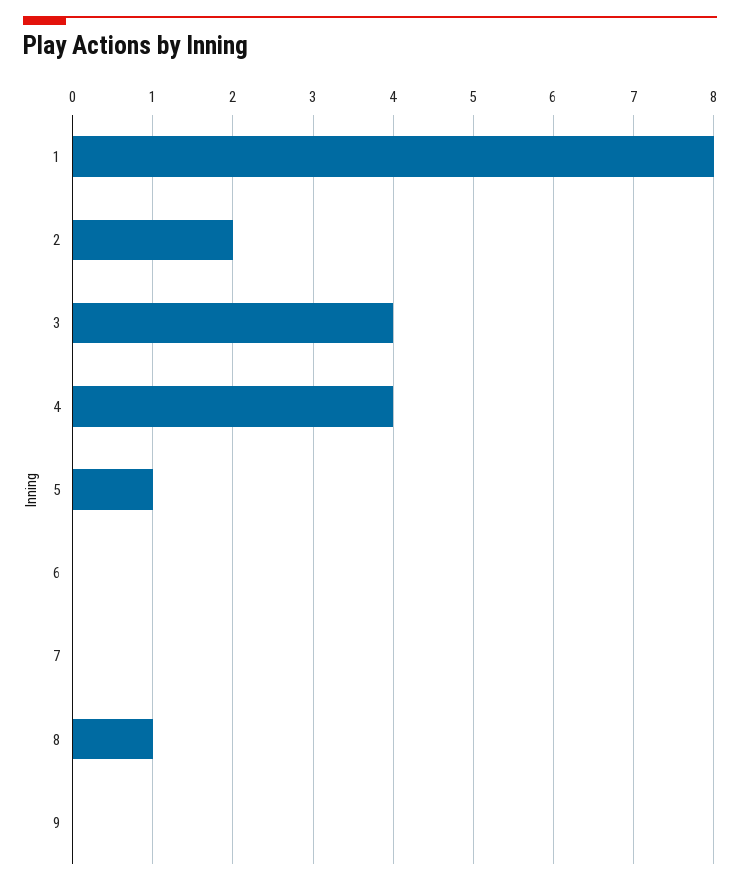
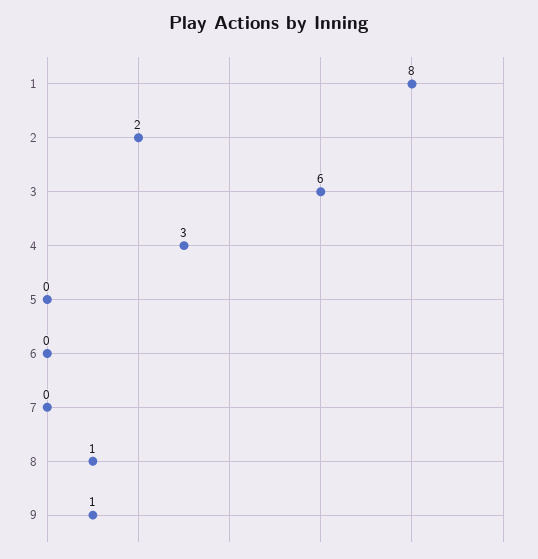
3: 4 -> 6
4: 4 -> 3
5: 1 -> 0
9: 0 -> 1

